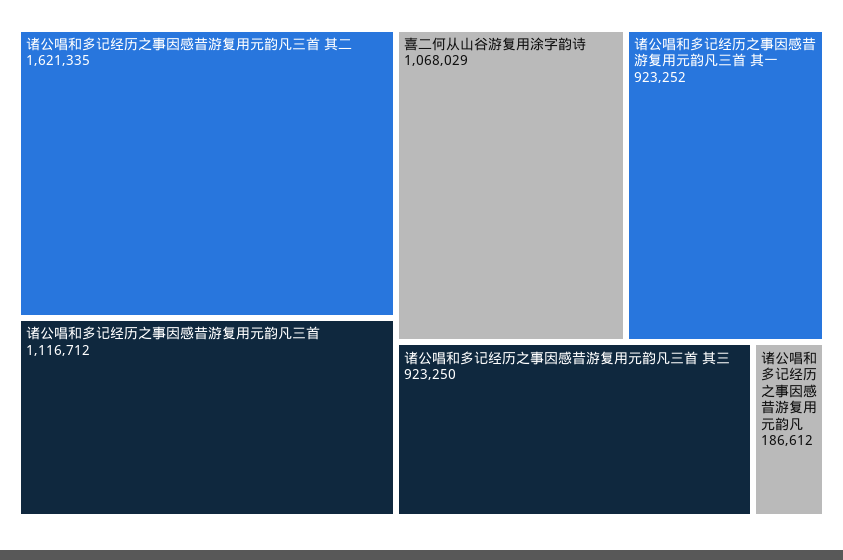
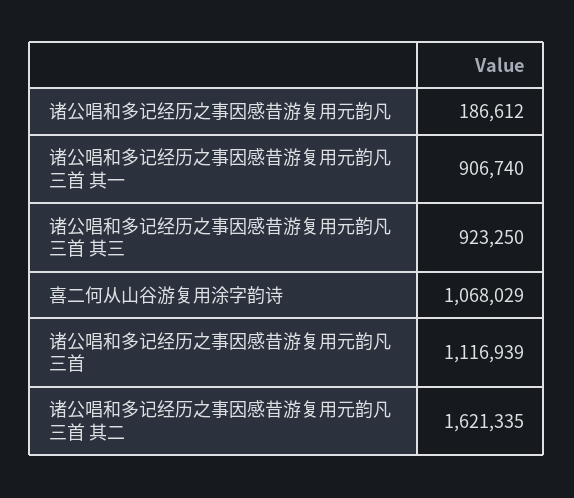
诸公唱和多记经历之事因感昔游复用元韵凡三首: 1116712 -> 1116939
诸公唱和多记经历之事因感昔游复用元韵凡三首 其一: 923252 -> 906740

